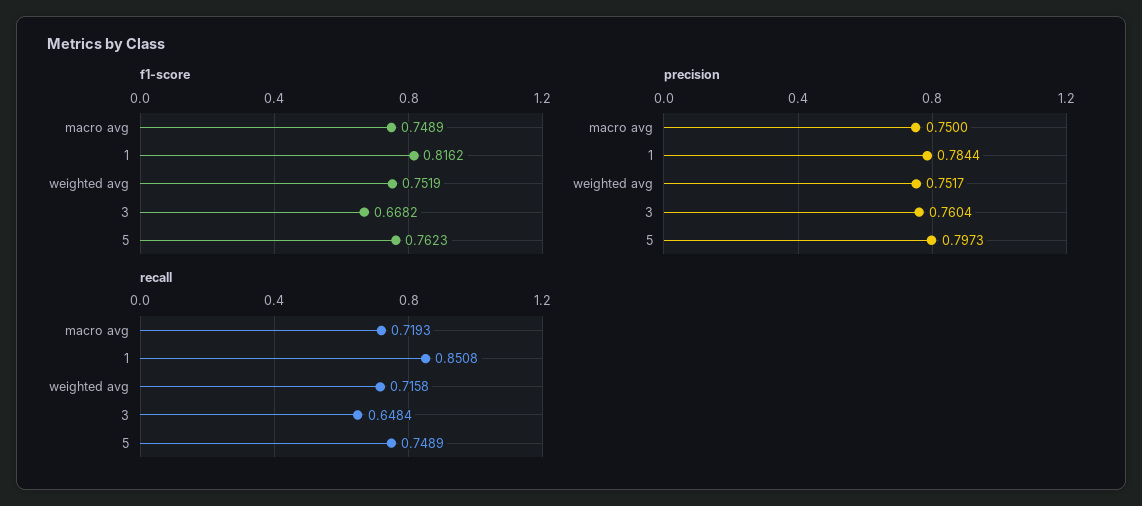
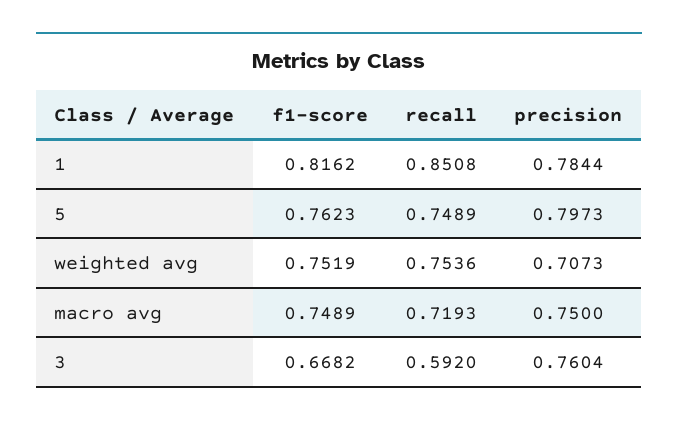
precision, weighted avg: 0.7517 -> 0.7073
recall, weighted avg: 0.7158 -> 0.7536
recall, 3: 0.6484 -> 0.592

